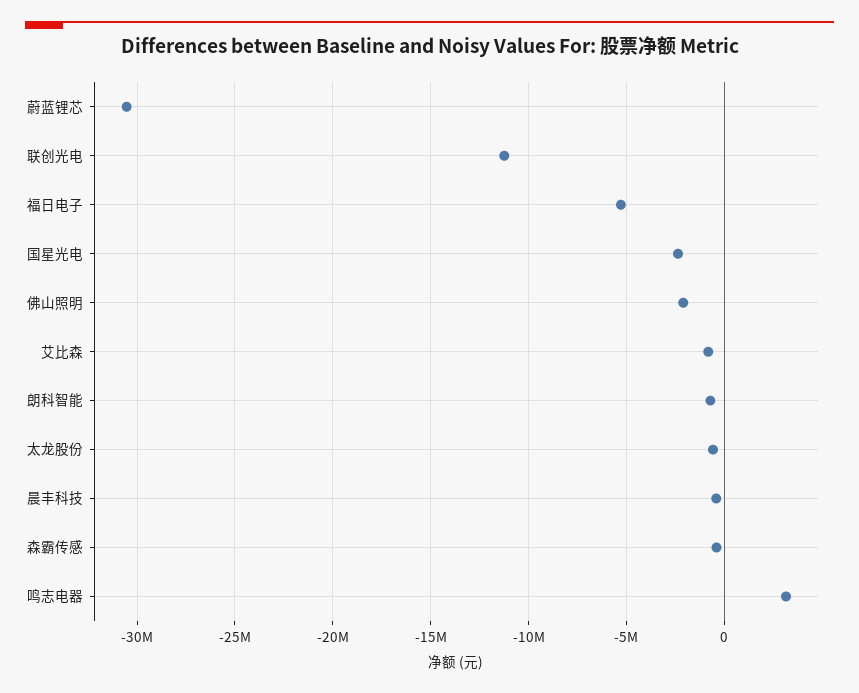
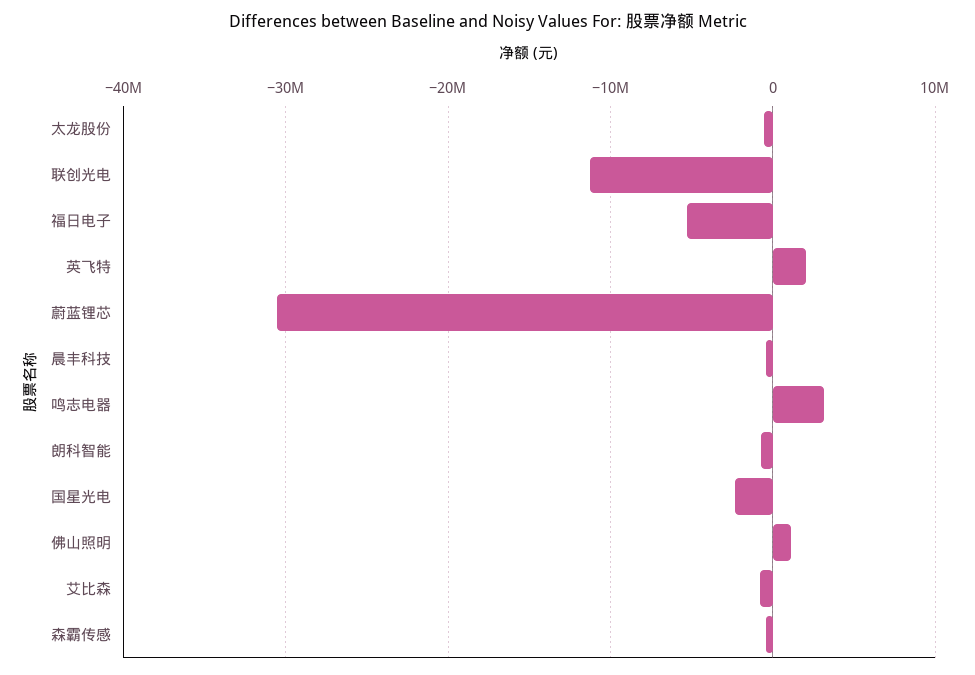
佛山照明: -2000000 -> 1000000
英飞特: none -> 2000000

